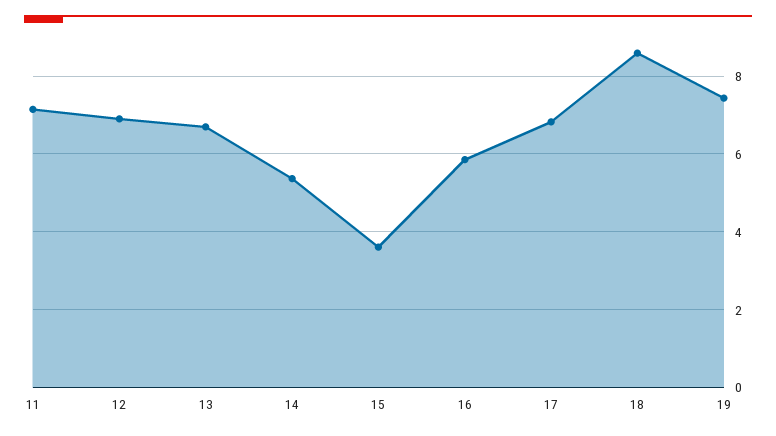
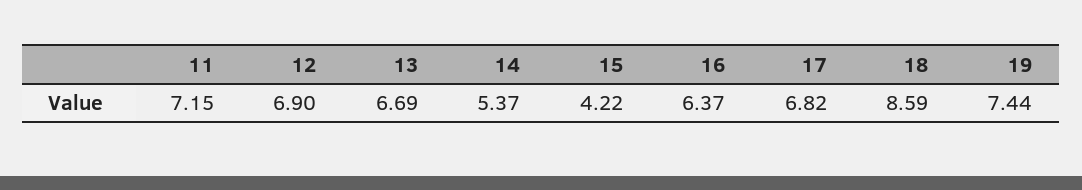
15: 3.6 -> 4.22
16: 5.8 -> 6.37

